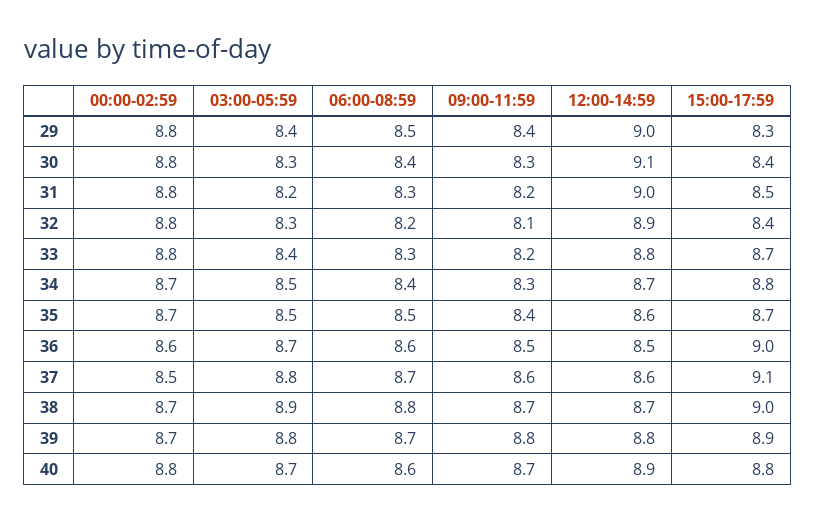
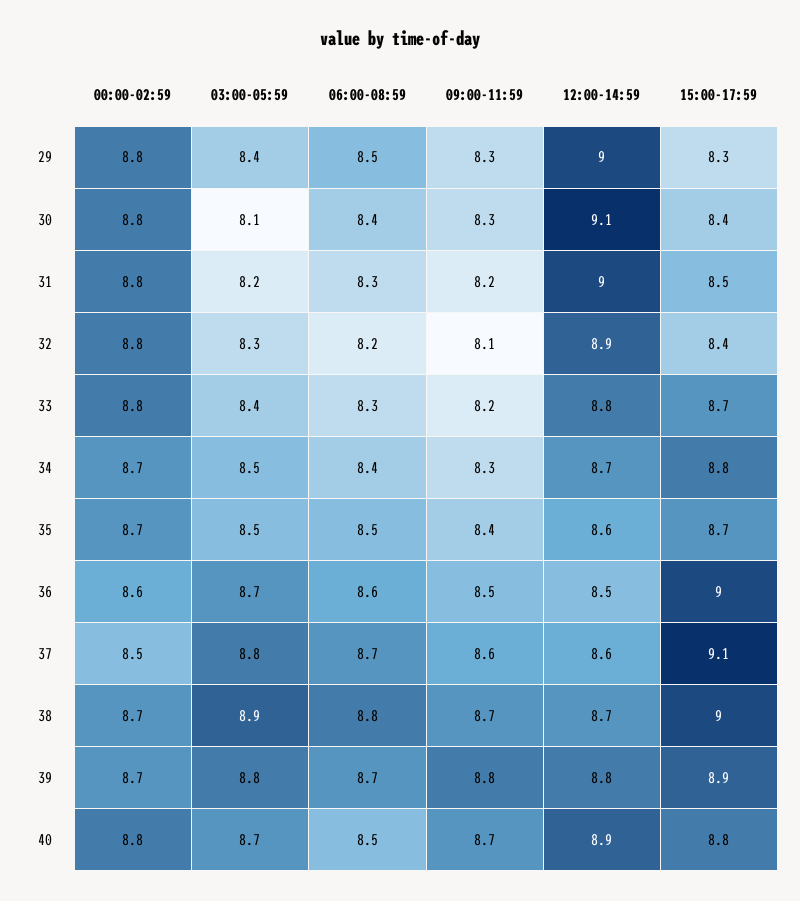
09:00-11:59, 29: 8.4 -> 8.3
03:00-05:59, 30: 8.3 -> 8.1
06:00-08:59, 40: 8.6 -> 8.5

